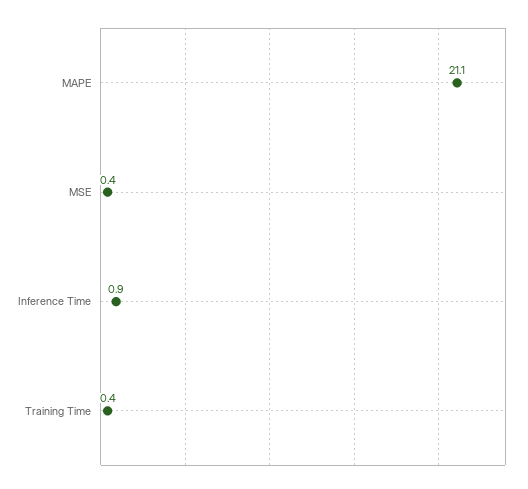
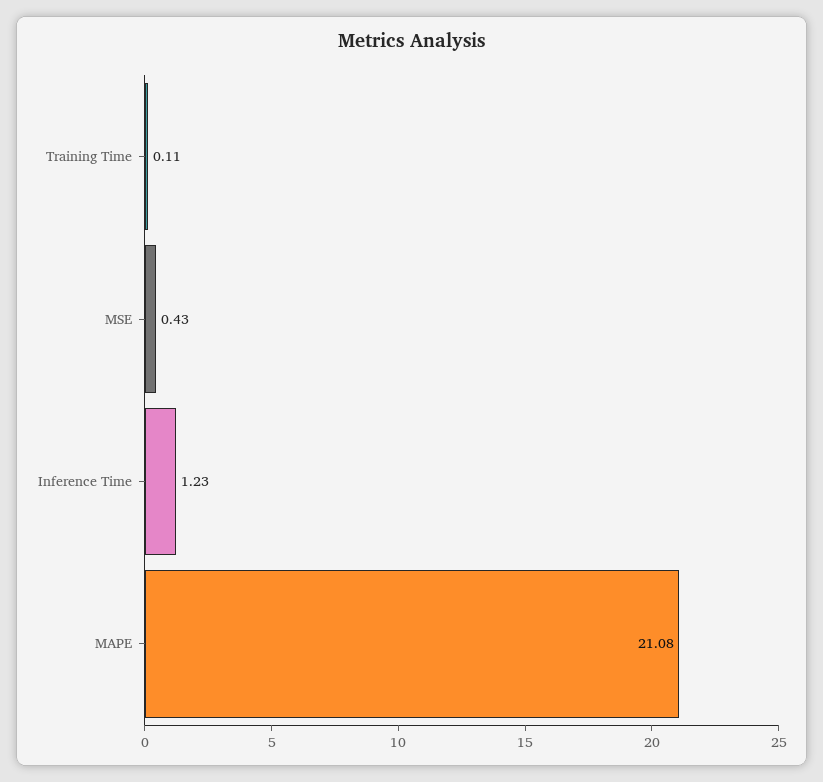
Inference Time: 0.9 -> 1.23
Training Time: 0.4 -> 0.11

